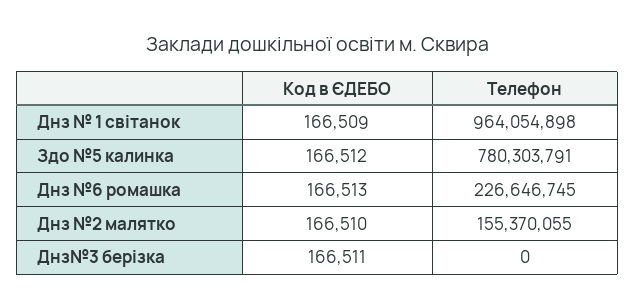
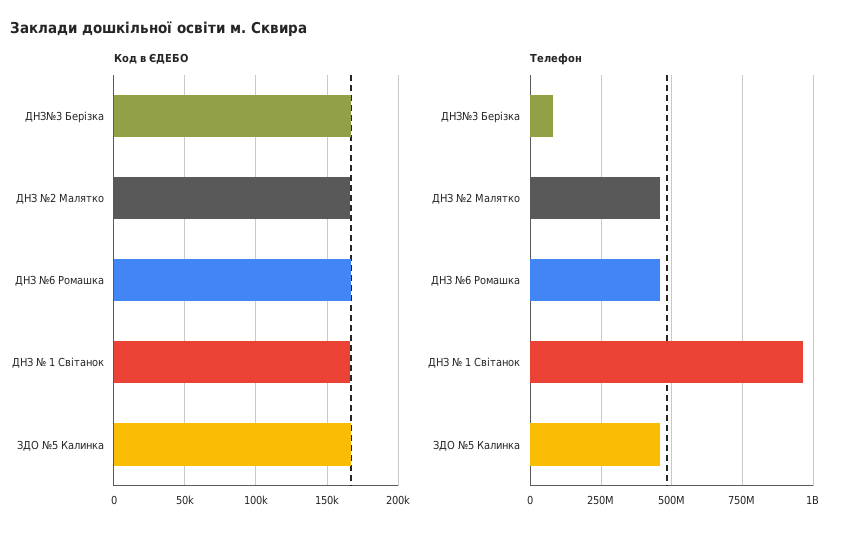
Телефон, Здо №5 калинка: 780303791 -> 450000000
Телефон, Днз №6 ромашка: 226646745 -> 450000000
Телефон, Днз №2 малятко: 155370055 -> 450000000
Телефон, Днз№3 берізка: 0 -> 75000000

